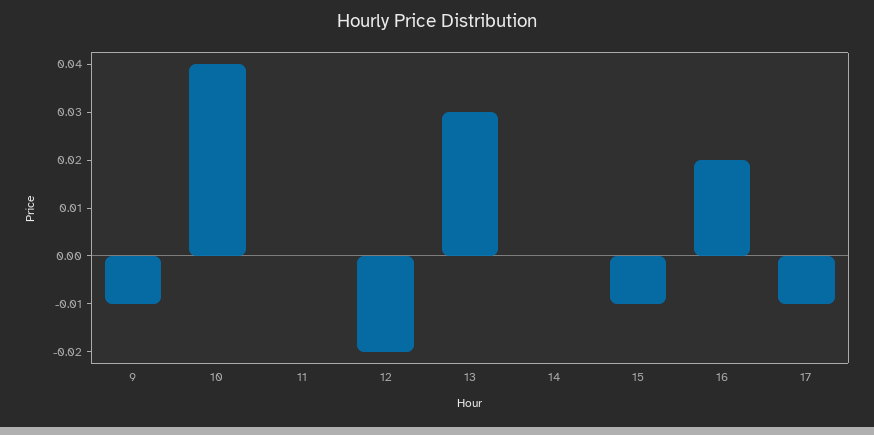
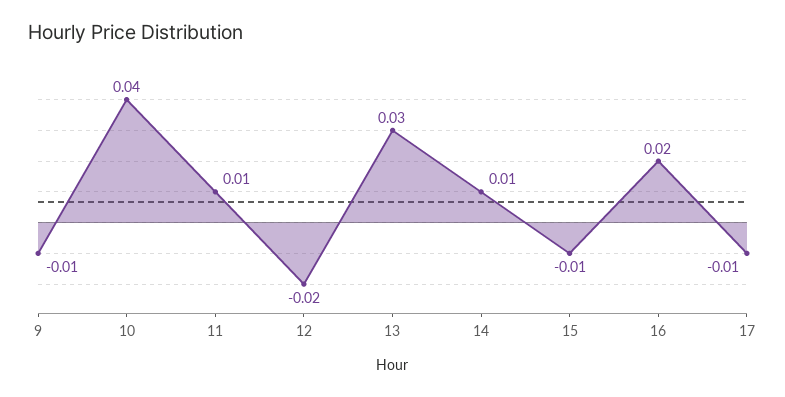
11: 0 -> 0.01
14: 0 -> 0.01

